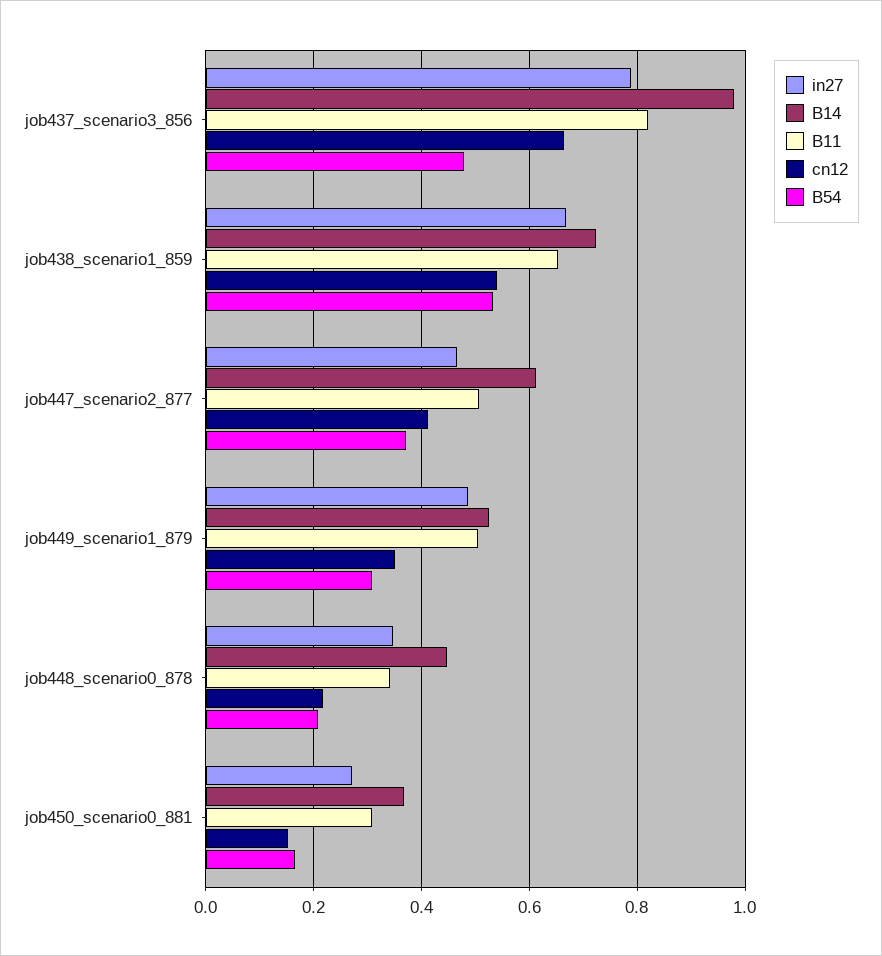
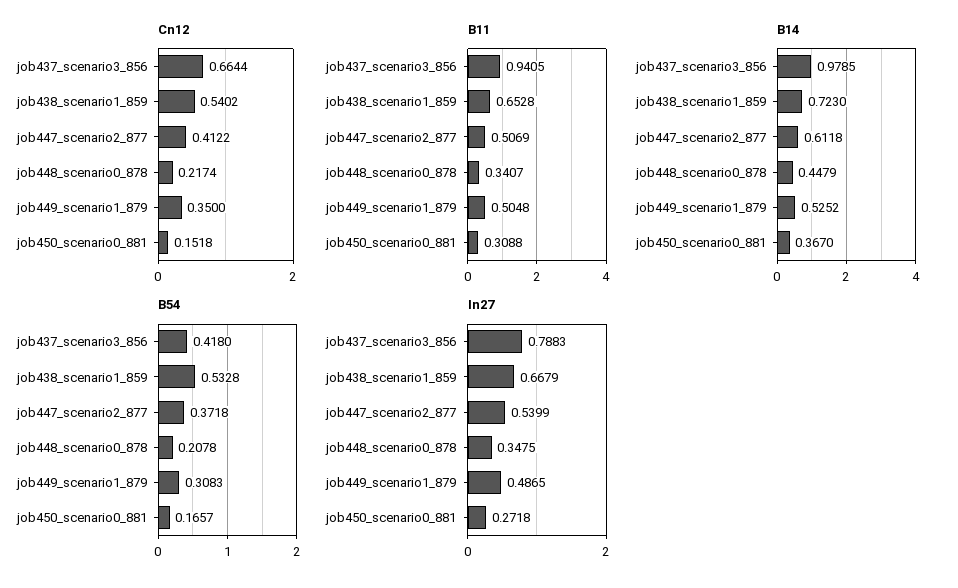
B11, job437_scenario3_856: 0.82 -> 0.9405
B54, job437_scenario3_856: 0.48 -> 0.418
in27, job447_scenario2_877: 0.46 -> 0.5399

